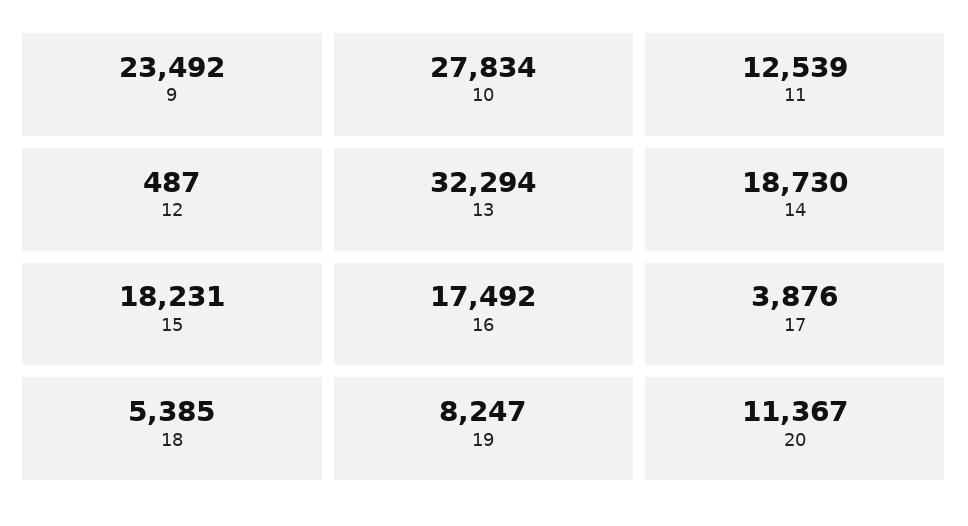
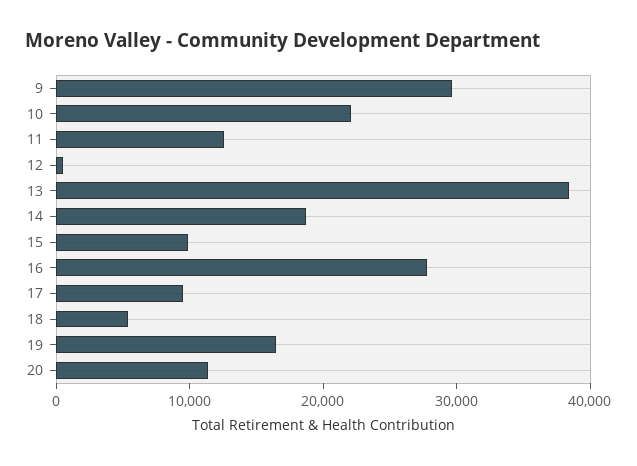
9: 23492 -> 30000
10: 27834 -> 22000
13: 32294 -> 38000
15: 18231 -> 10000
16: 17492 -> 28000
17: 3876 -> 10000
19: 8247 -> 16000

